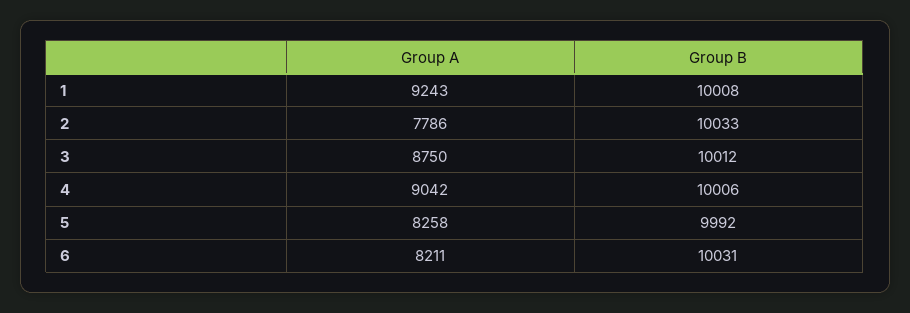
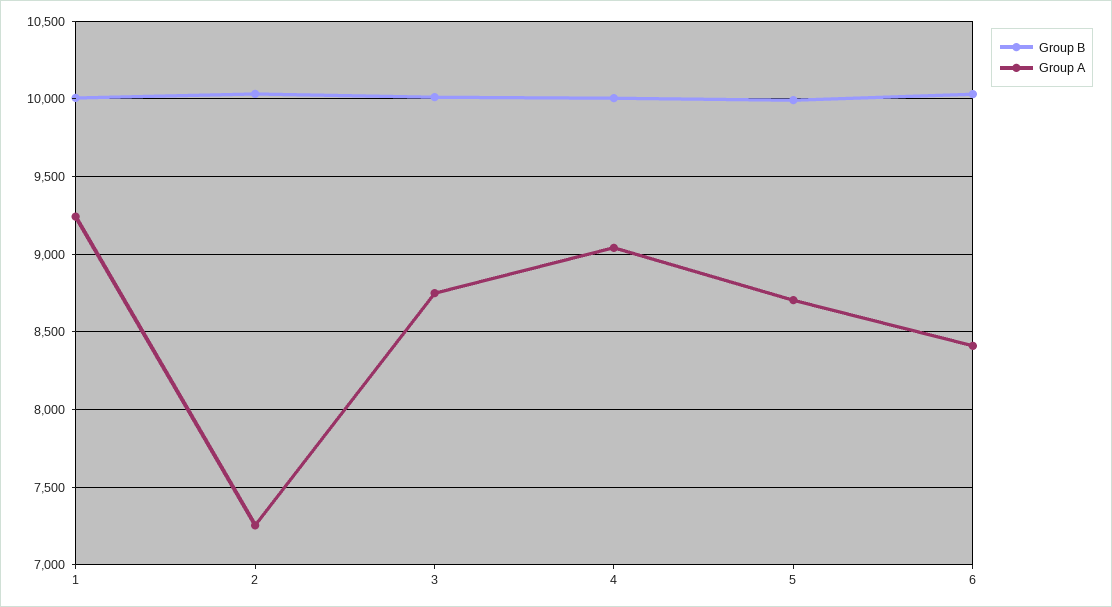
Group A, 2: 7786 -> 7250
Group A, 5: 8258 -> 8700
Group A, 6: 8211 -> 8400

